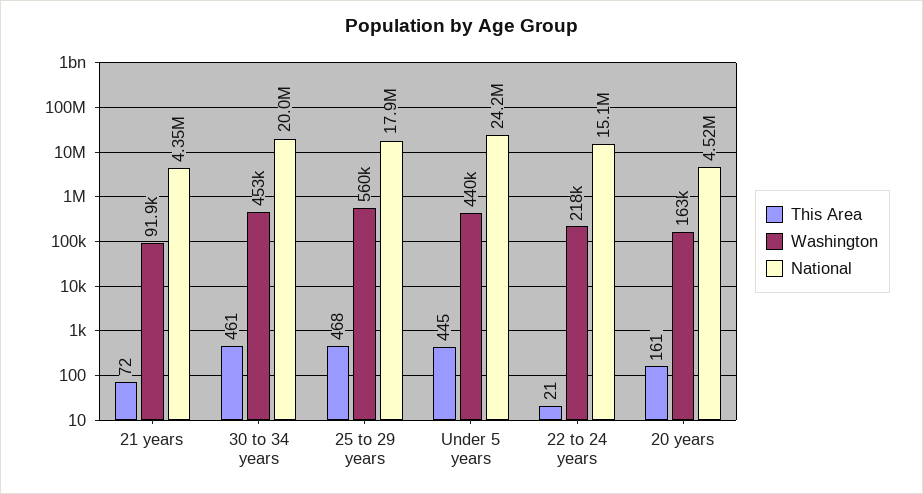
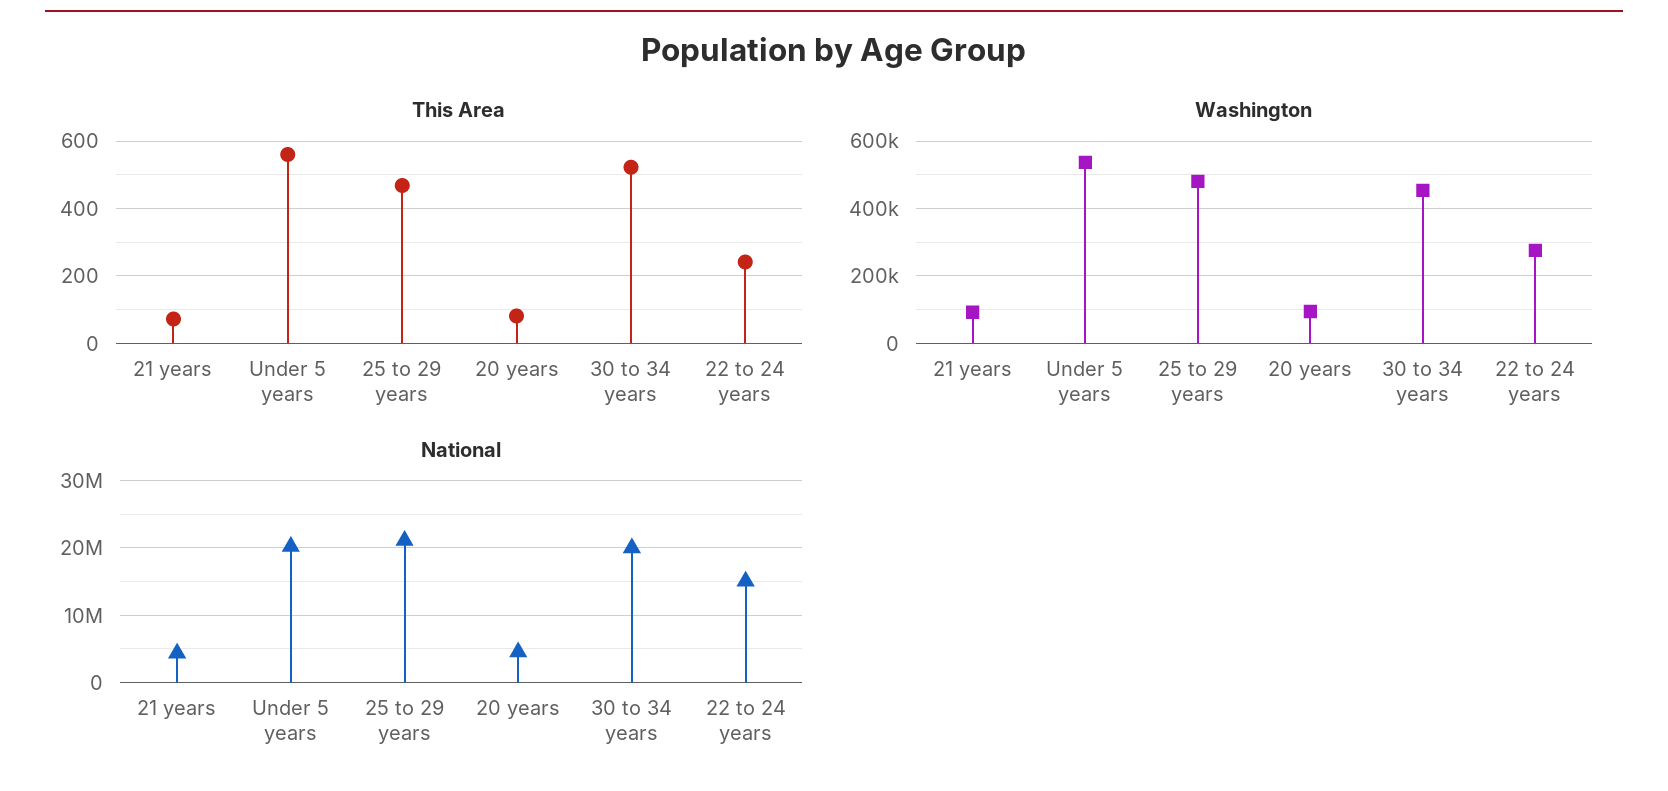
This Area, 30 to 34 years: 461 -> 520
Washington, 25 to 29 years: 560000 -> 480000
National, 25 to 29 years: 17900000 -> 21000000
This Area, Under 5 years: 445 -> 560
Washington, Under 5 years: 440000 -> 540000
National, Under 5 years: 24200000 -> 20000000
This Area, 22 to 24 years: 21 -> 240
Washington, 22 to 24 years: 218000 -> 280000
This Area, 20 years: 161 -> 80
Washington, 20 years: 163000 -> 100000

